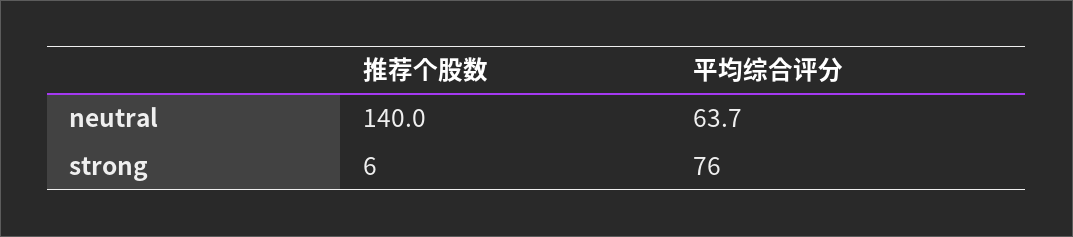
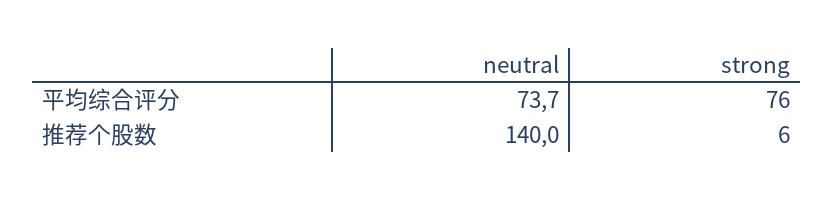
平均综合评分, neutral: 63.7 -> 73.7

